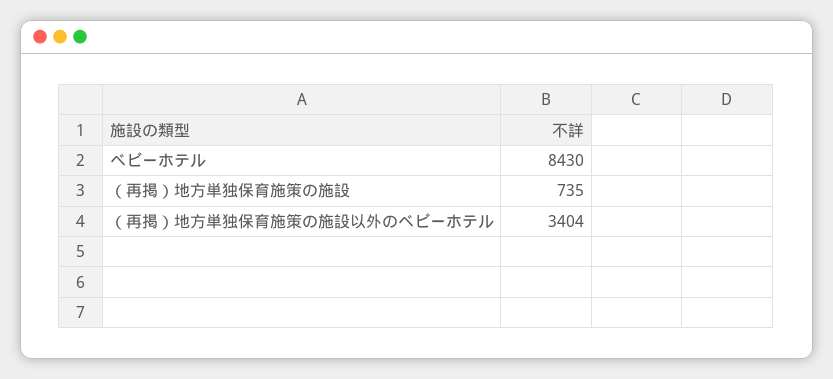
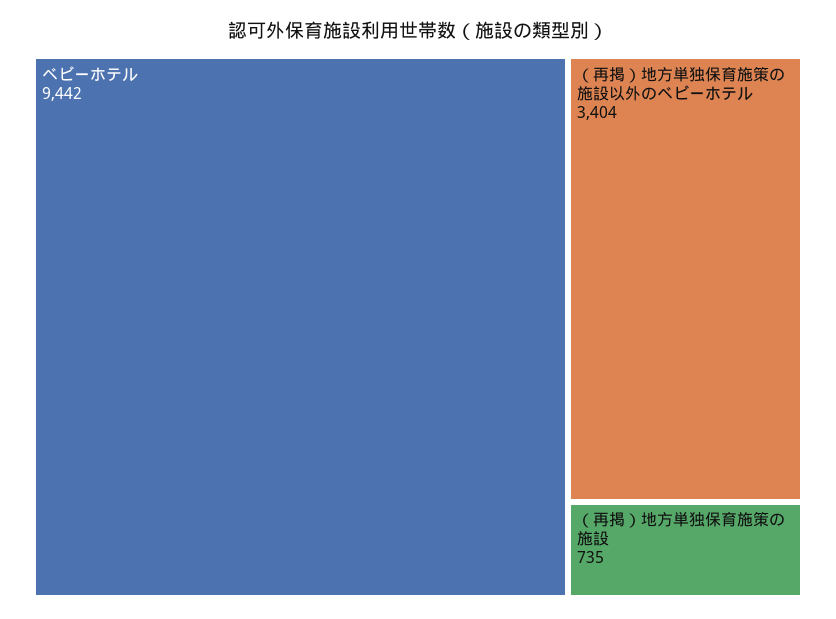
ベビーホテル: 8430 -> 9442

